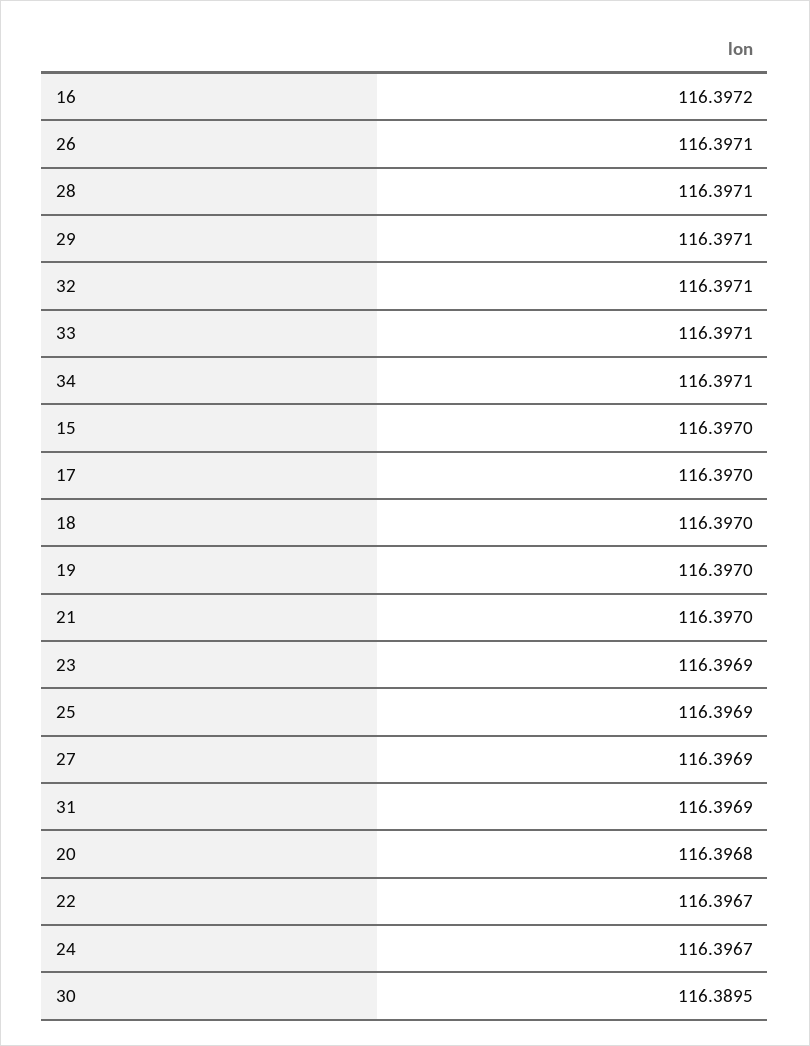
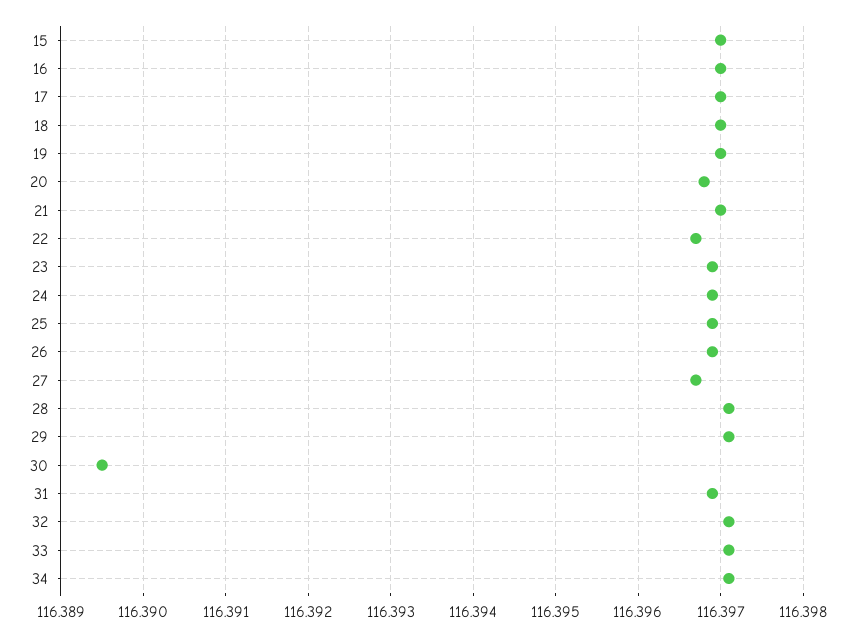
16: 116.3972 -> 116.397
26: 116.3971 -> 116.3969
27: 116.3969 -> 116.3967
24: 116.3967 -> 116.3969

